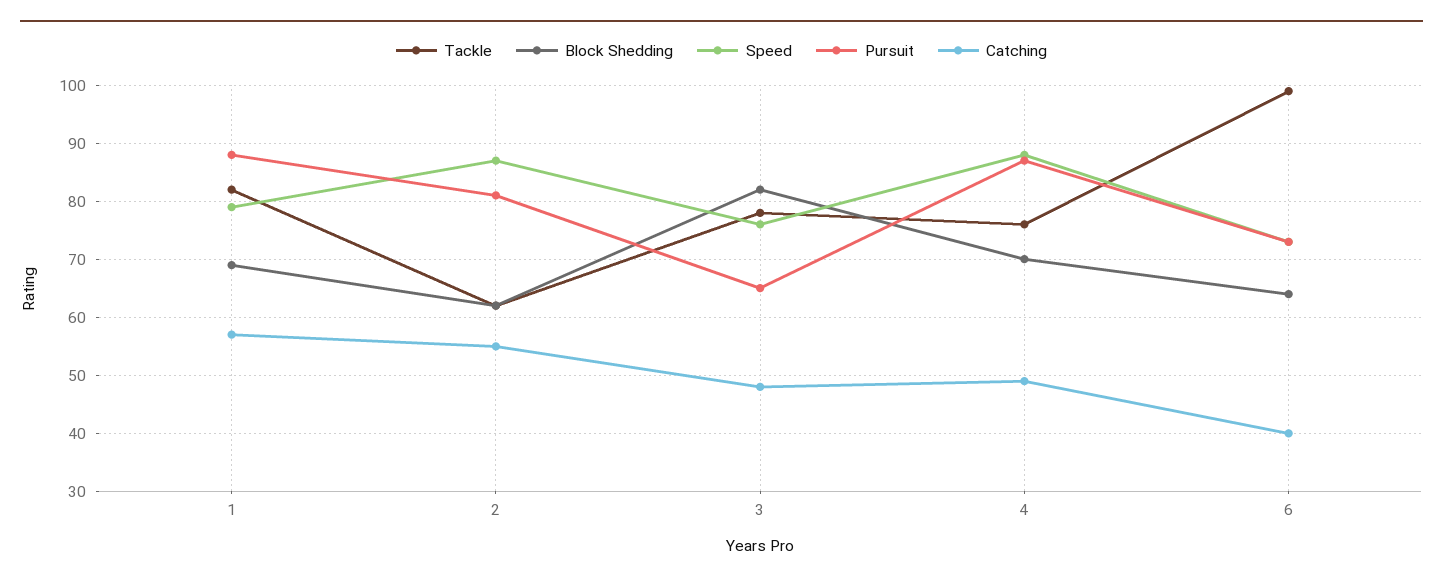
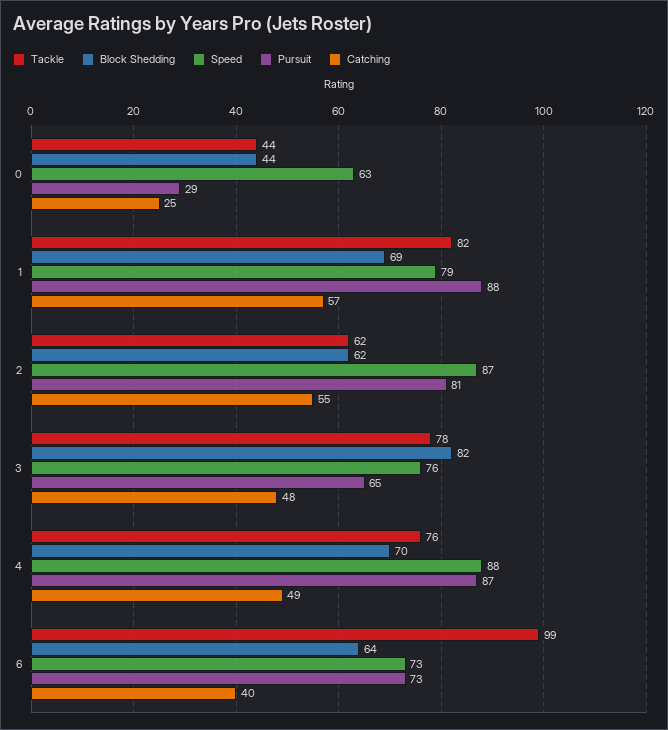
Tackle, 0: none -> 44
Block Shedding, 0: none -> 44
Speed, 0: none -> 63
Pursuit, 0: none -> 29
Catching, 0: none -> 25

